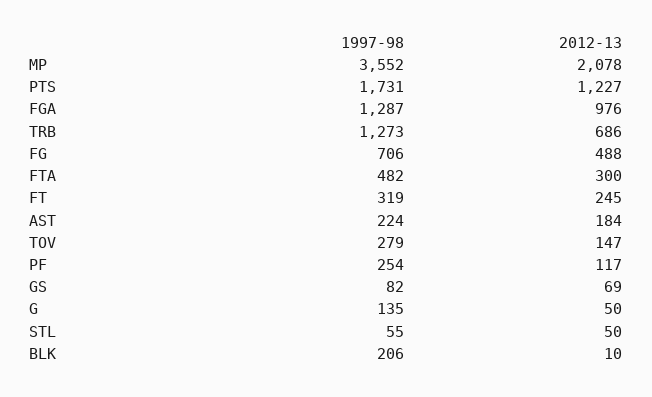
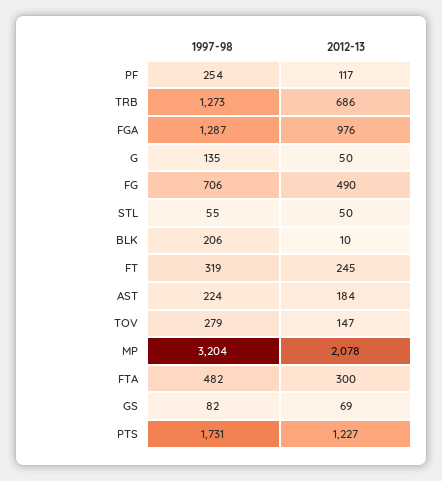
1997-98, MP: 3552 -> 3204
2012-13, FG: 488 -> 490

